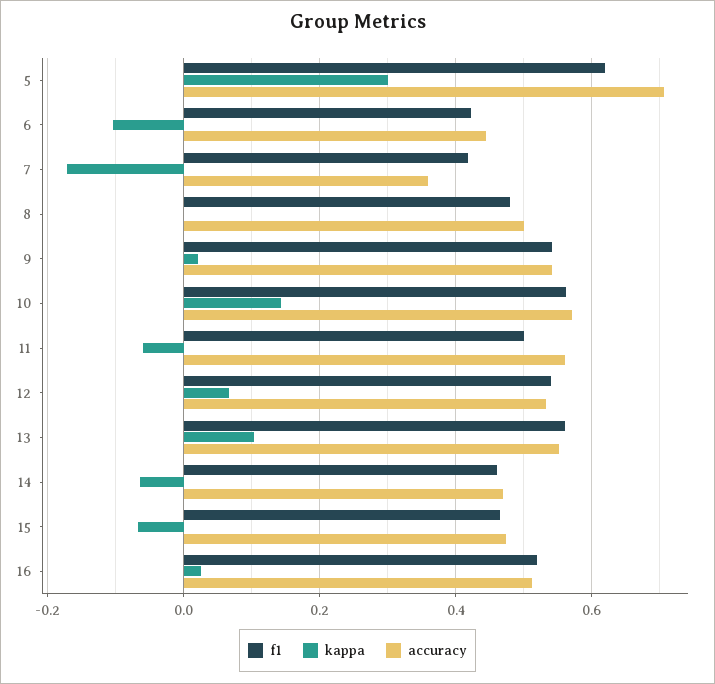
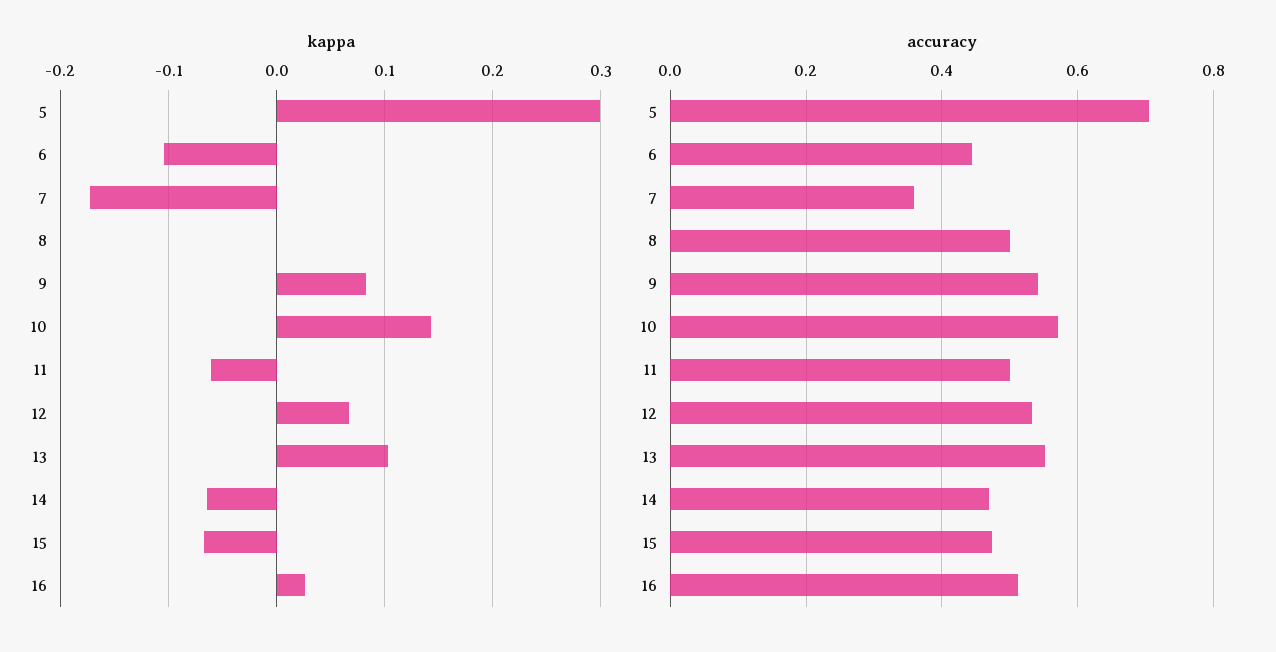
f1, 5: 0.62 -> none
f1, 6: 0.42 -> none
f1, 7: 0.42 -> none
f1, 8: 0.48 -> none
f1, 9: 0.54 -> none
kappa, 9: 0.02 -> 0.08
f1, 10: 0.56 -> none
f1, 11: 0.5 -> none
accuracy, 11: 0.56 -> 0.5
f1, 12: 0.54 -> none
f1, 13: 0.56 -> none
f1, 14: 0.46 -> none
f1, 15: 0.46 -> none
f1, 16: 0.52 -> none

